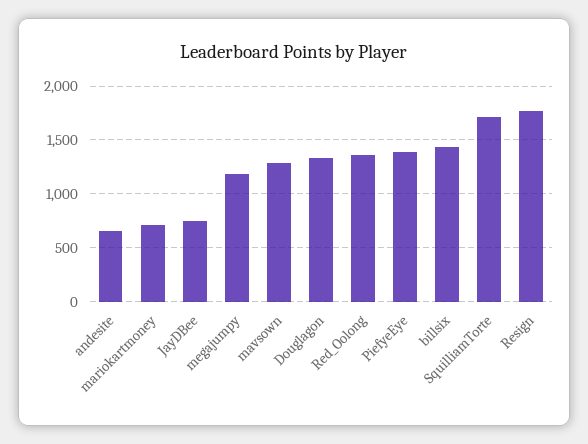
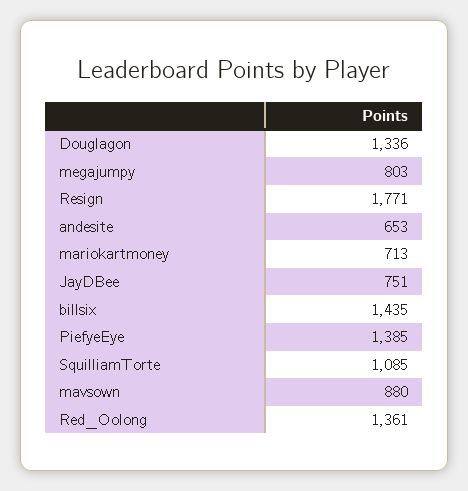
megajumpy: 1200 -> 803
mavsown: 1300 -> 880
SquilliamTorte: 1700 -> 1085

